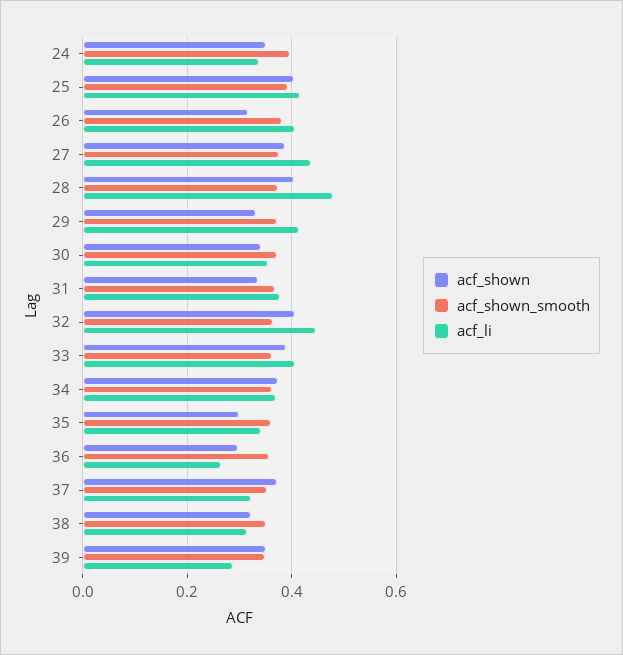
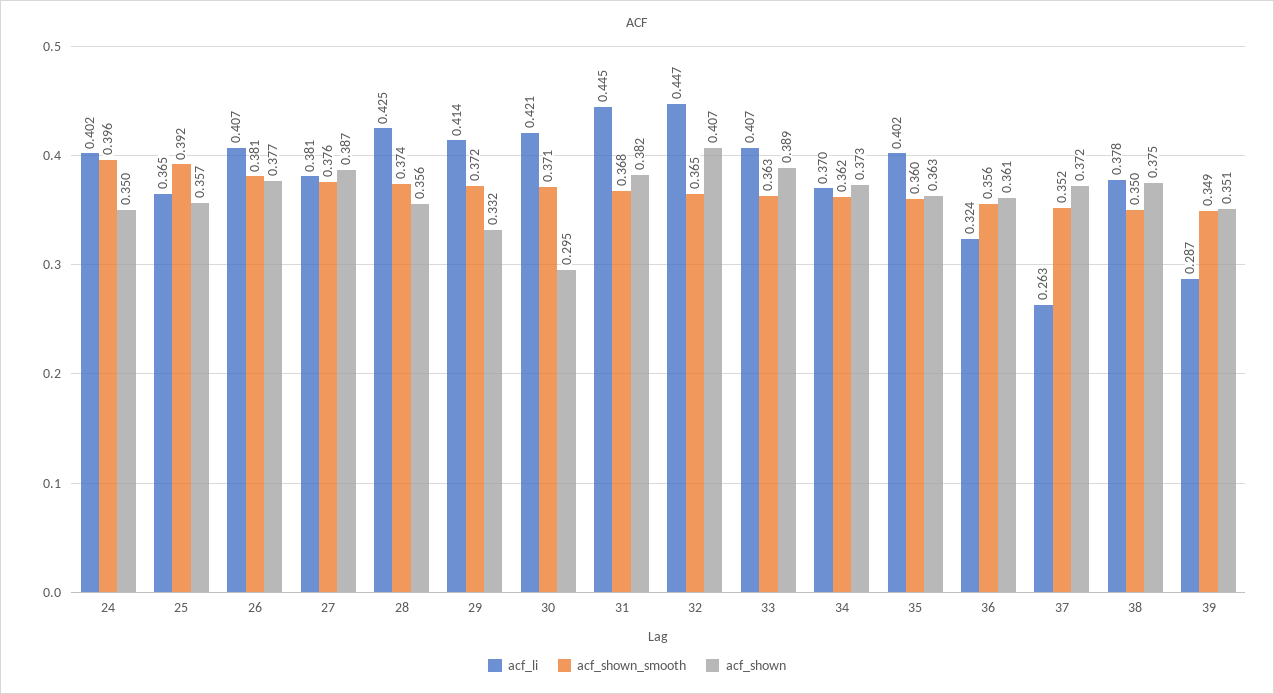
acf_li, 24: 0.34 -> 0.402
acf_shown, 25: 0.4 -> 0.357
acf_li, 25: 0.42 -> 0.365
acf_shown, 26: 0.32 -> 0.377
acf_li, 27: 0.44 -> 0.381
acf_shown, 28: 0.4 -> 0.356
acf_li, 28: 0.48 -> 0.425
acf_shown, 30: 0.34 -> 0.295
acf_li, 30: 0.36 -> 0.421
acf_shown, 31: 0.34 -> 0.382
acf_li, 31: 0.38 -> 0.445
acf_shown, 35: 0.3 -> 0.363
acf_li, 35: 0.34 -> 0.402
acf_shown, 36: 0.3 -> 0.361
acf_li, 36: 0.26 -> 0.324
acf_li, 37: 0.32 -> 0.263
acf_shown, 38: 0.32 -> 0.375
acf_li, 38: 0.32 -> 0.378

